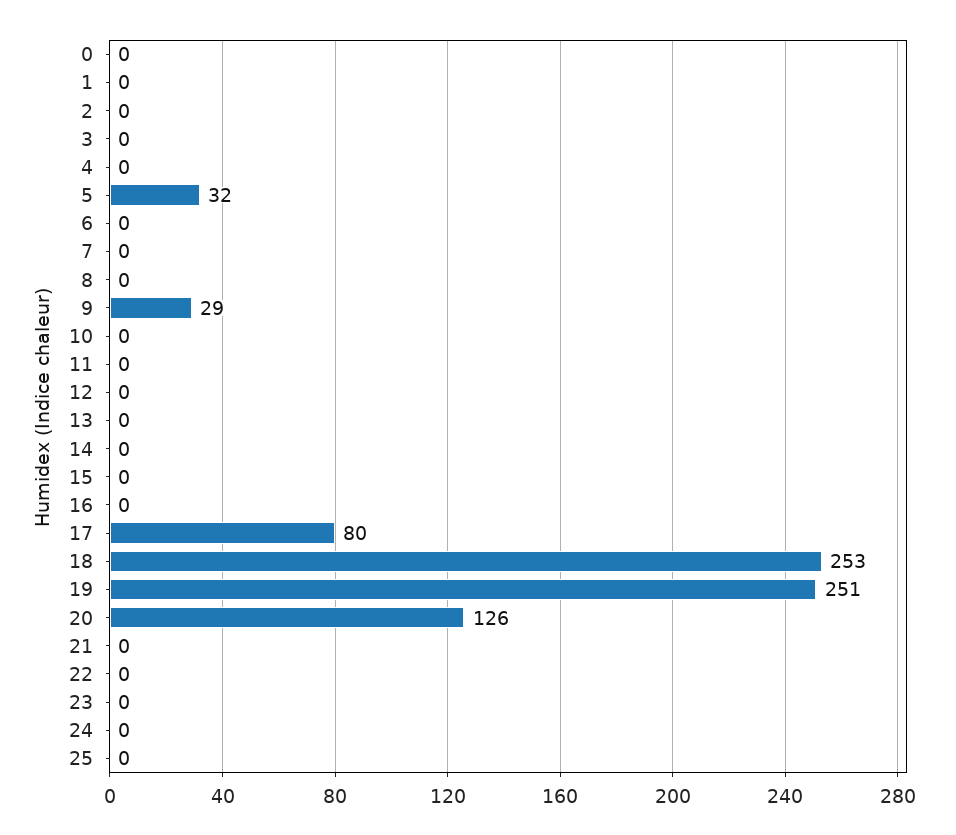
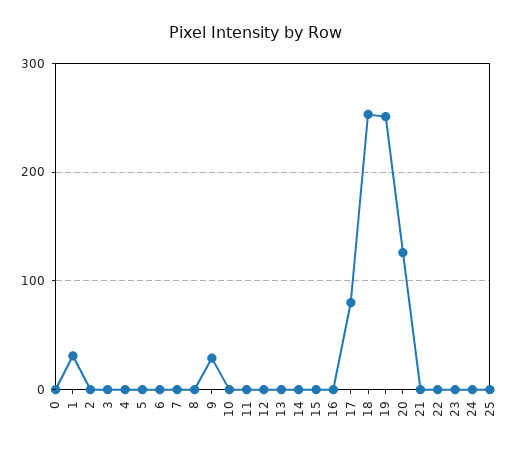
1: 0 -> 30
5: 32 -> 0

